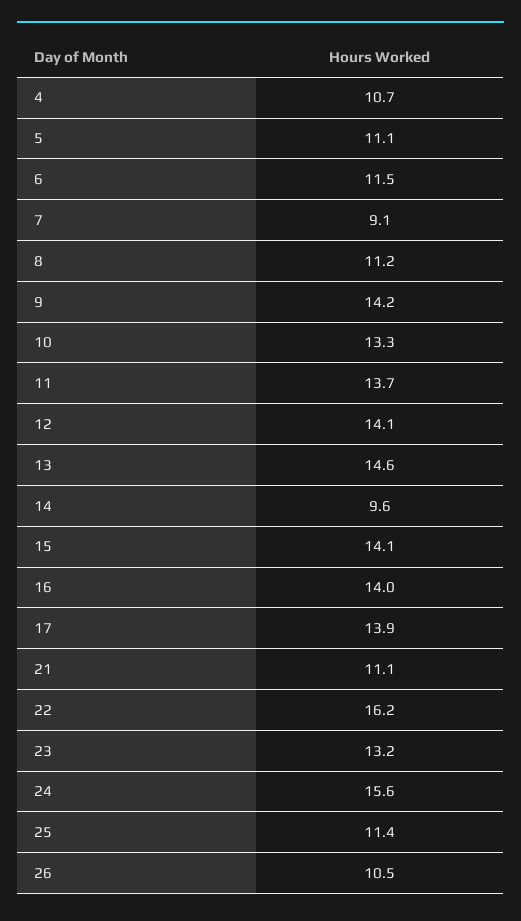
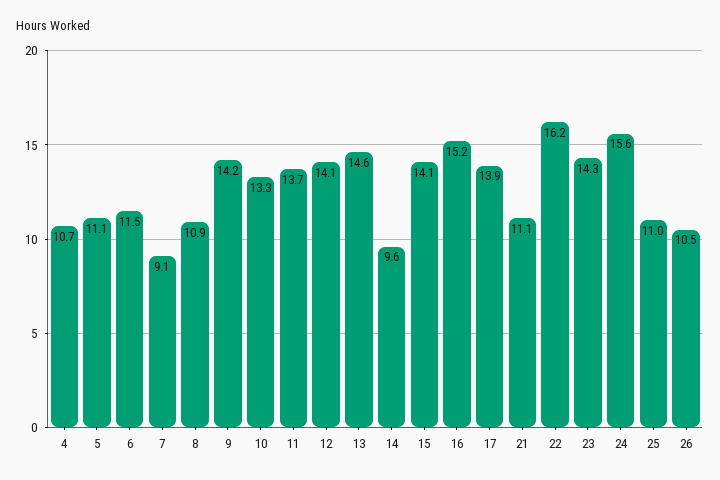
8: 11.2 -> 10.9
16: 14 -> 15.2
23: 13.2 -> 14.3
25: 11.4 -> 11

